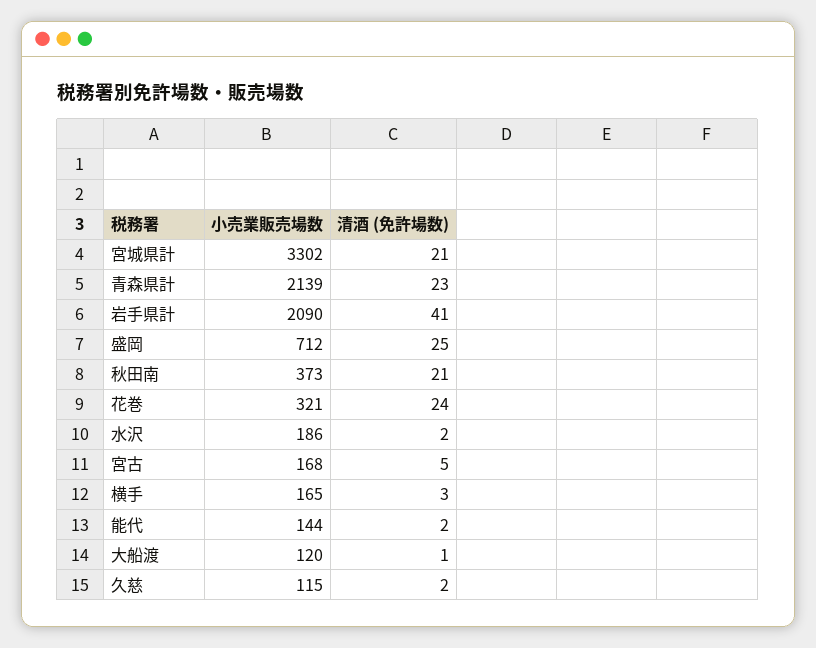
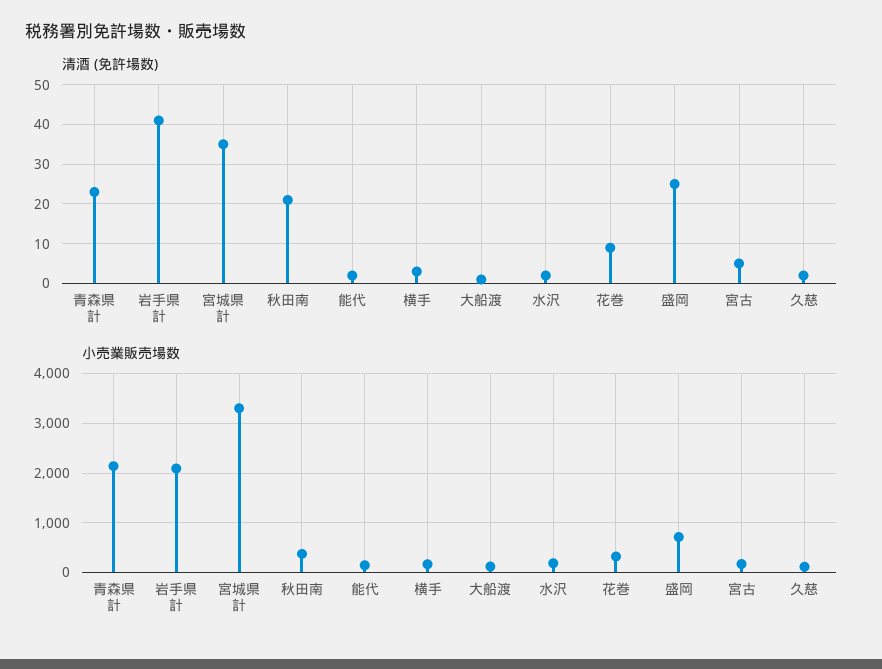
清酒 (免許場数), 宮城県計: 21 -> 35
清酒 (免許場数), 花巻: 24 -> 10

